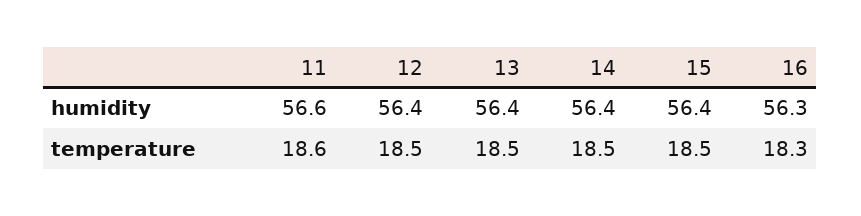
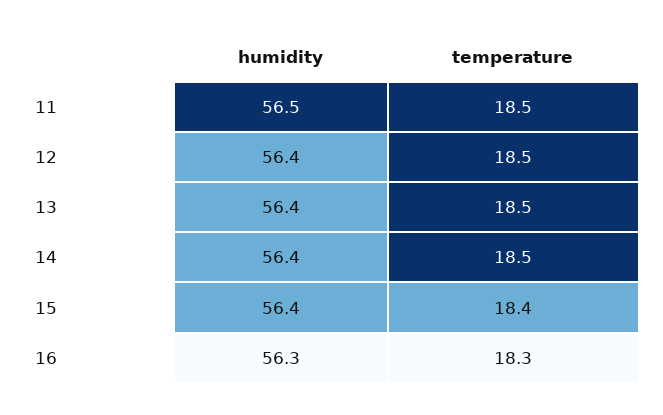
11, humidity: 56.6 -> 56.5
11, temperature: 18.6 -> 18.5
15, temperature: 18.5 -> 18.4

